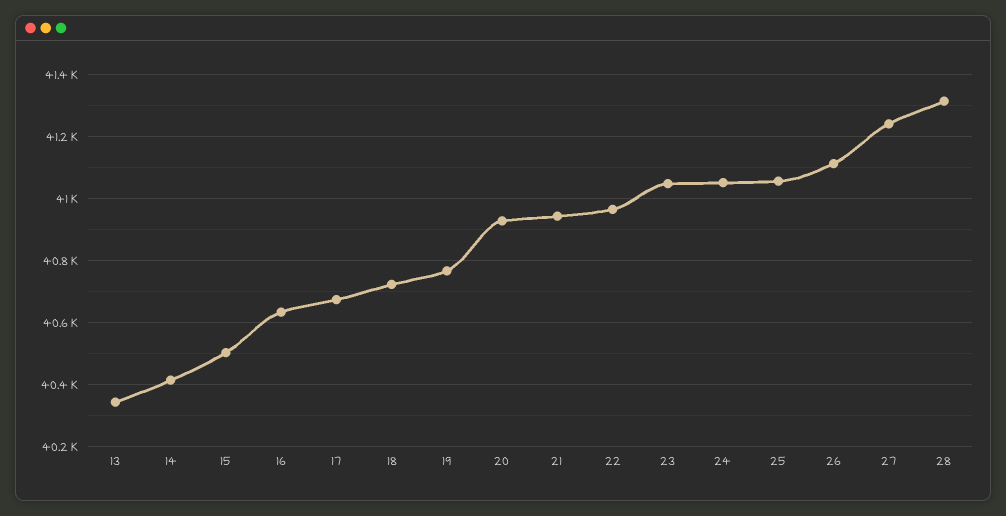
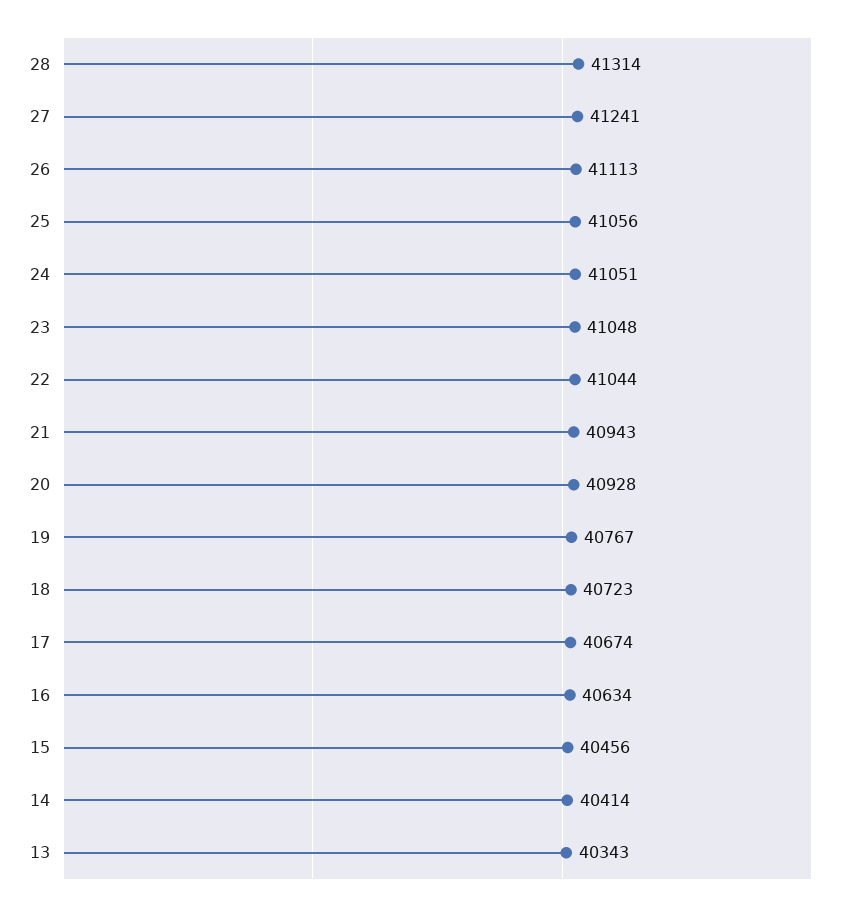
15: 40500 -> 40456
22: 40960 -> 41044

